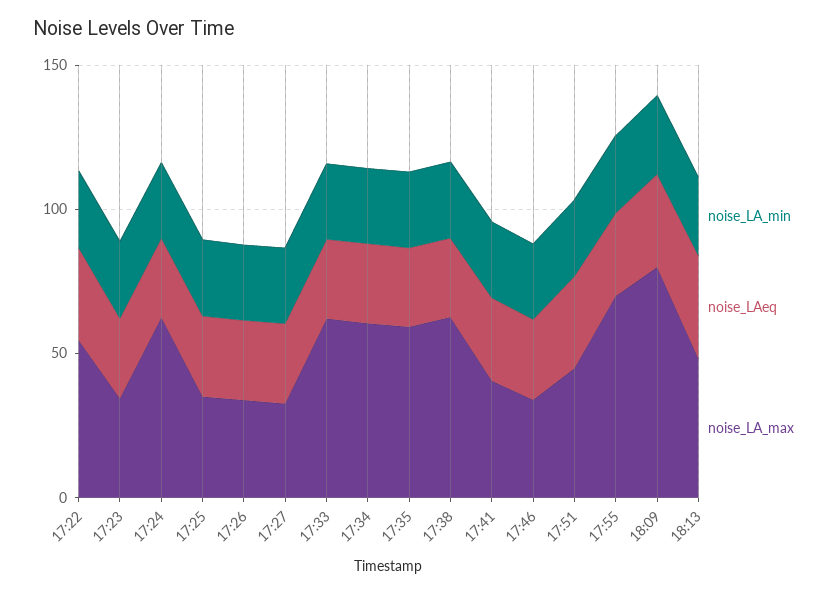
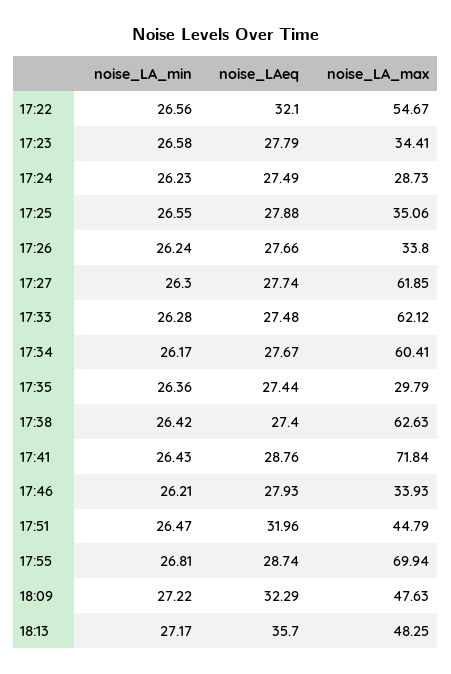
noise_LA_max, 17:24: 60 -> 28.73
noise_LA_max, 17:27: 30 -> 61.85
noise_LA_max, 17:35: 60 -> 29.79
noise_LA_max, 17:41: 40 -> 71.84
noise_LA_max, 18:09: 80 -> 47.63

